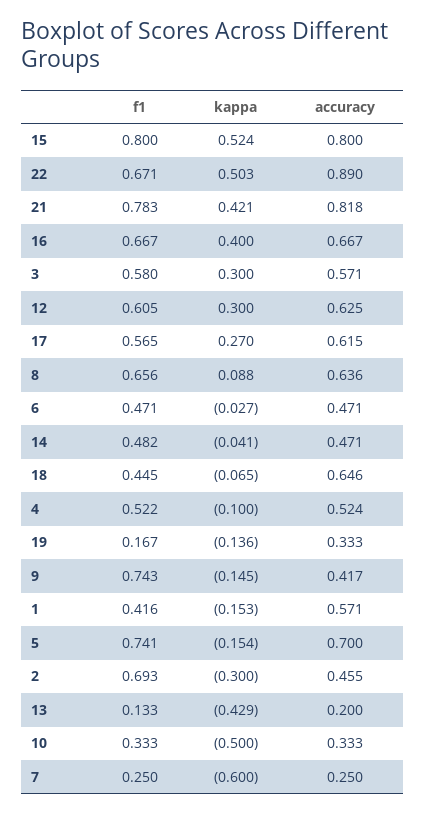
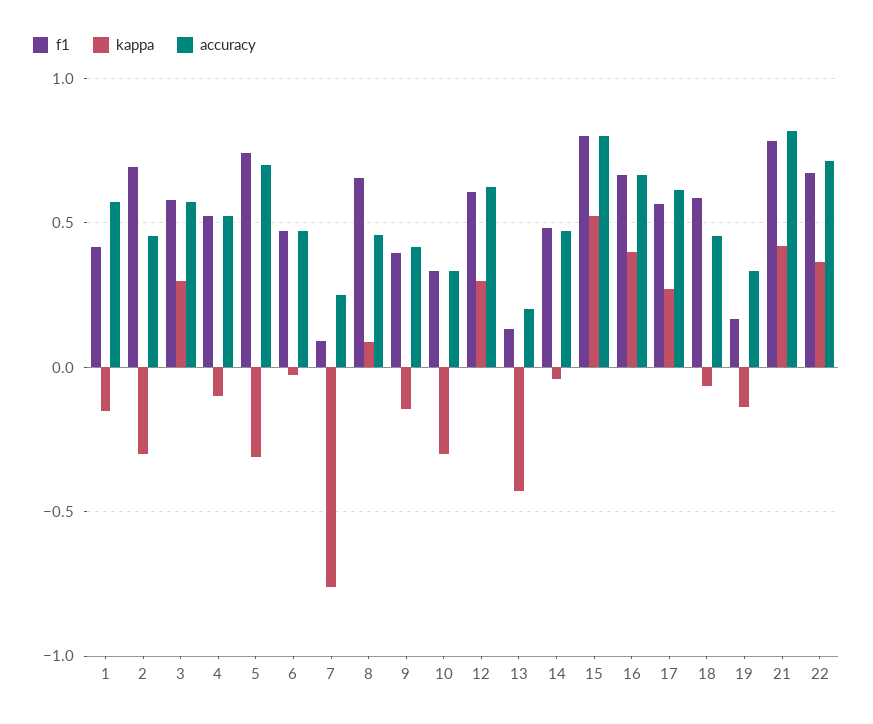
kappa, 22: 0.503 -> 0.35
accuracy, 22: 0.89 -> 0.7
accuracy, 8: 0.636 -> 0.45
f1, 18: 0.445 -> 0.6
accuracy, 18: 0.646 -> 0.45
f1, 9: 0.743 -> 0.4
kappa, 5: -0.154 -> -0.3
kappa, 10: -0.5 -> -0.3
f1, 7: 0.25 -> 0.1
kappa, 7: -0.6 -> -0.75

